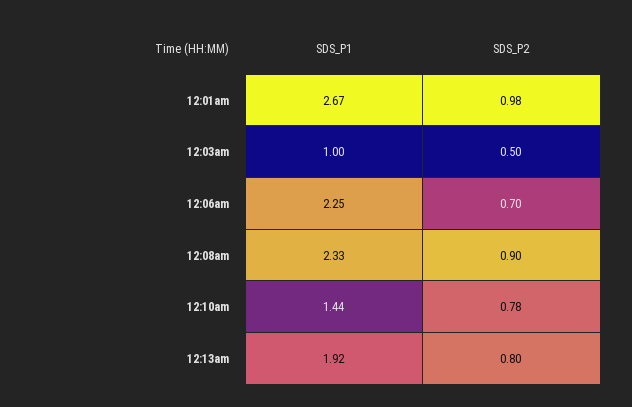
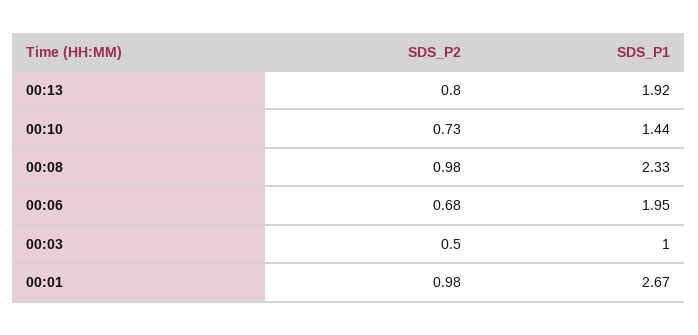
SDS_P1, 12:06am: 2.25 -> 1.95
SDS_P2, 12:06am: 0.7 -> 0.68
SDS_P2, 12:08am: 0.9 -> 0.98
SDS_P2, 12:10am: 0.78 -> 0.73

